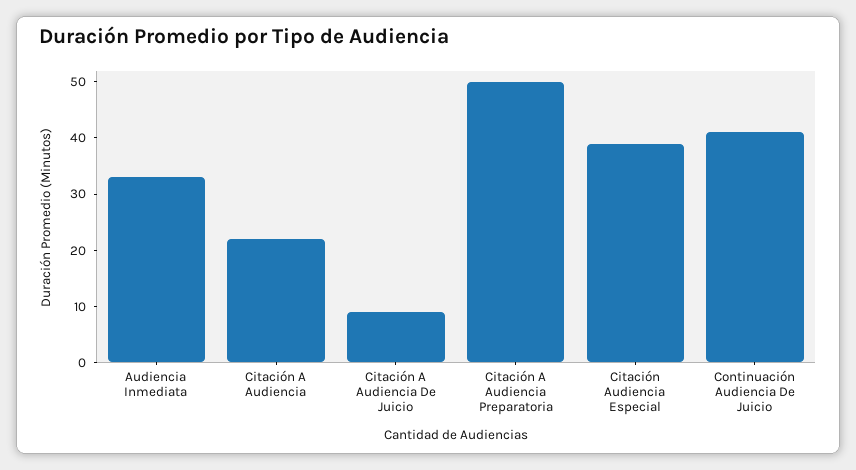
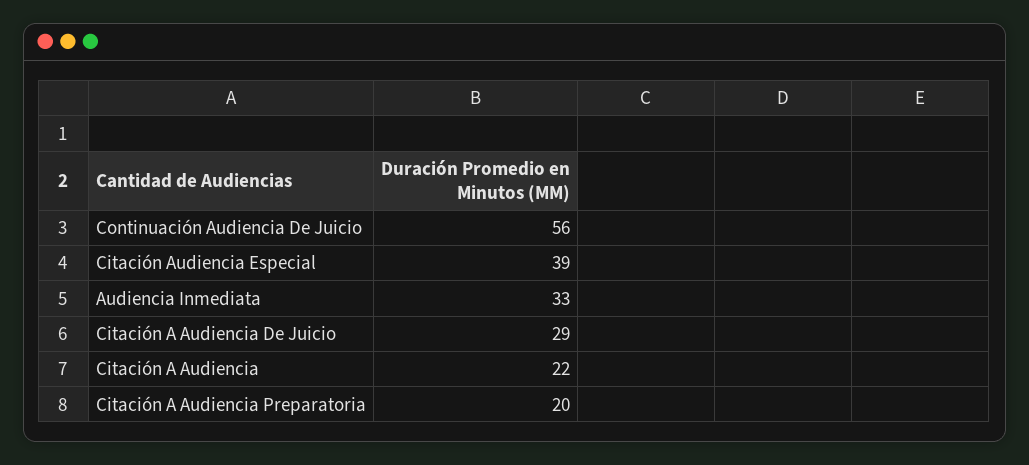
Citación A Audiencia De Juicio: 10 -> 29
Citación A Audiencia Preparatoria: 50 -> 20
Continuación Audiencia De Juicio: 40 -> 56

